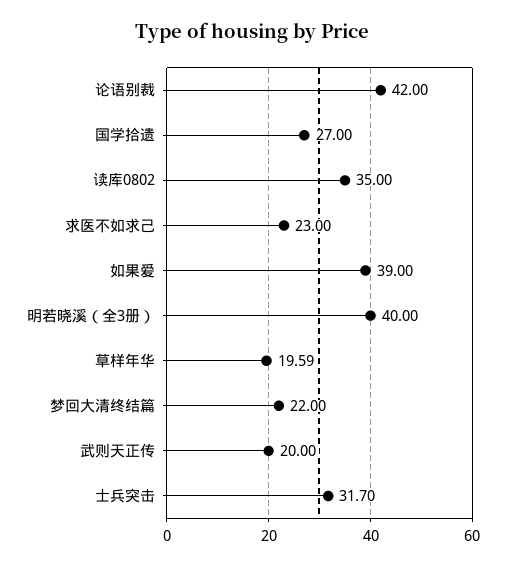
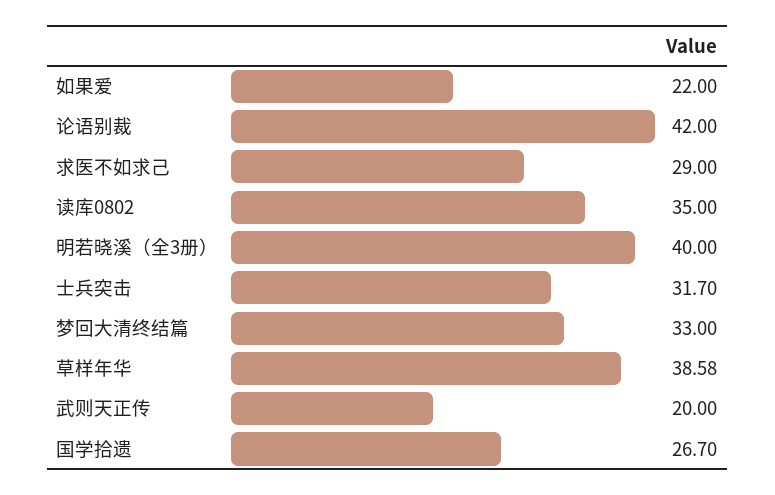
国学拾遗: 27 -> 26.7
求医不如求己: 23 -> 29
如果爱: 39 -> 22
草样年华: 19.59 -> 38.58
梦回大清终结篇: 22 -> 33

